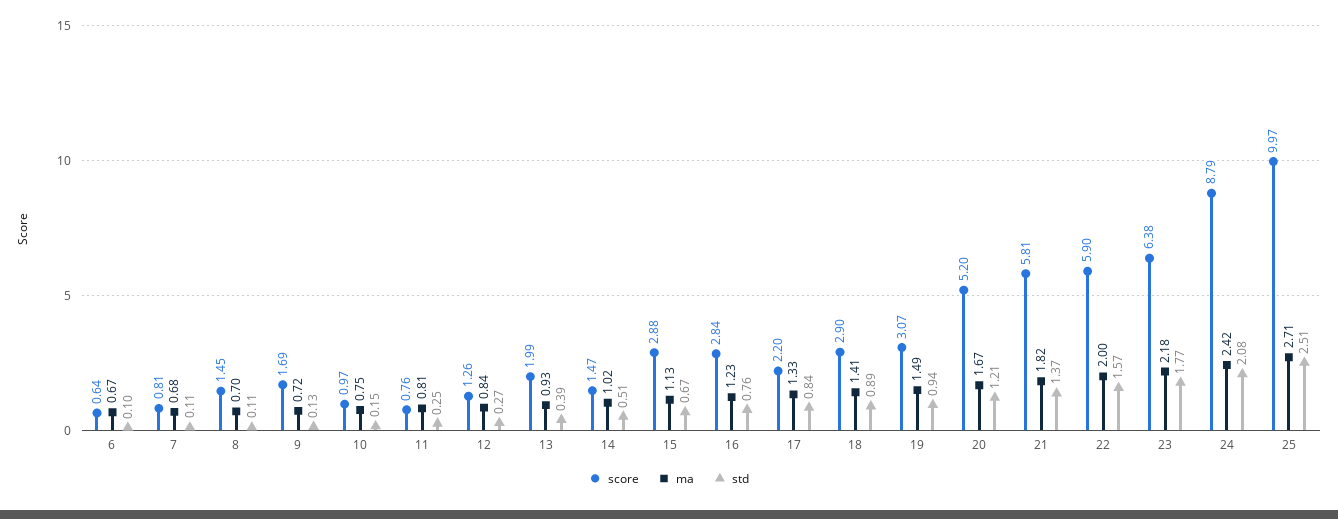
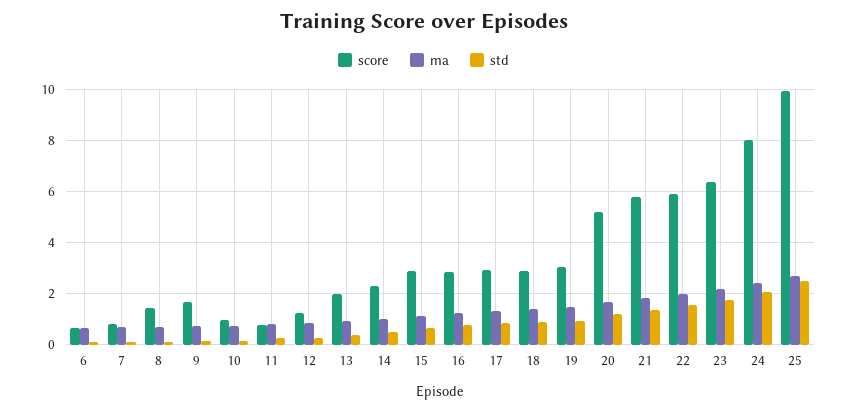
score, 14: 1.47 -> 2.25
score, 17: 2.2 -> 3
score, 24: 8.79 -> 8

